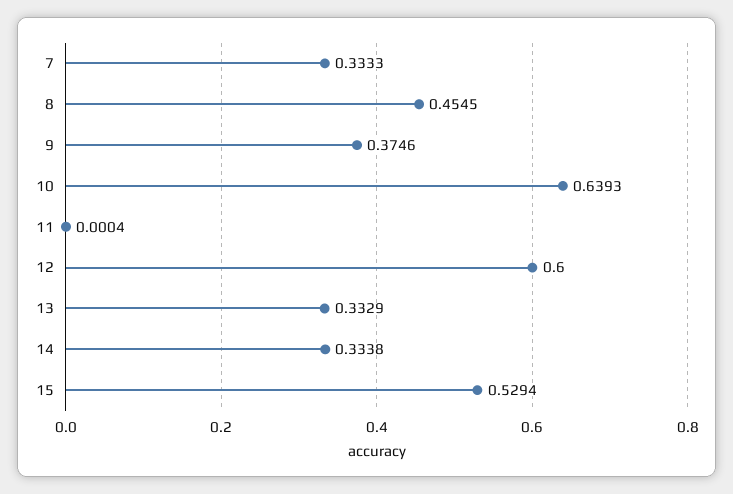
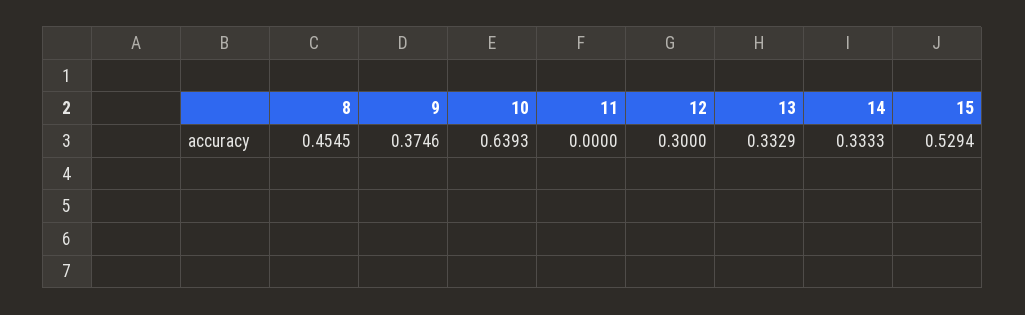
7: 0.3333 -> none
11: 0.0004 -> 0
12: 0.6 -> 0.3
14: 0.3338 -> 0.3333

